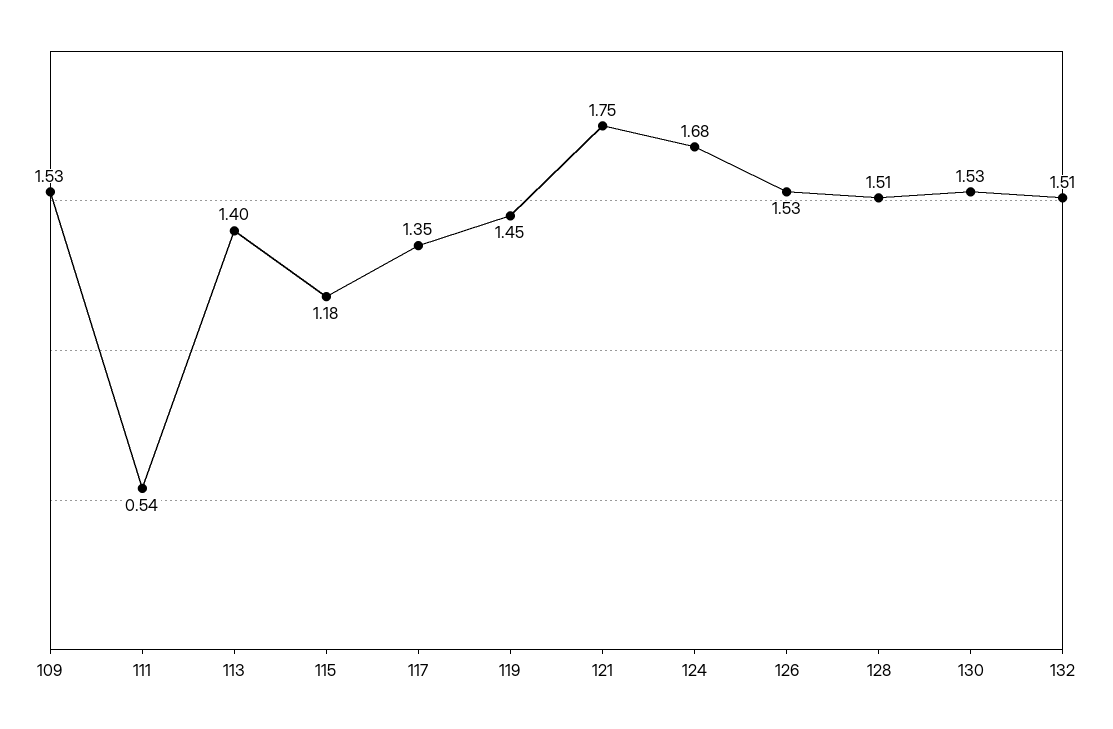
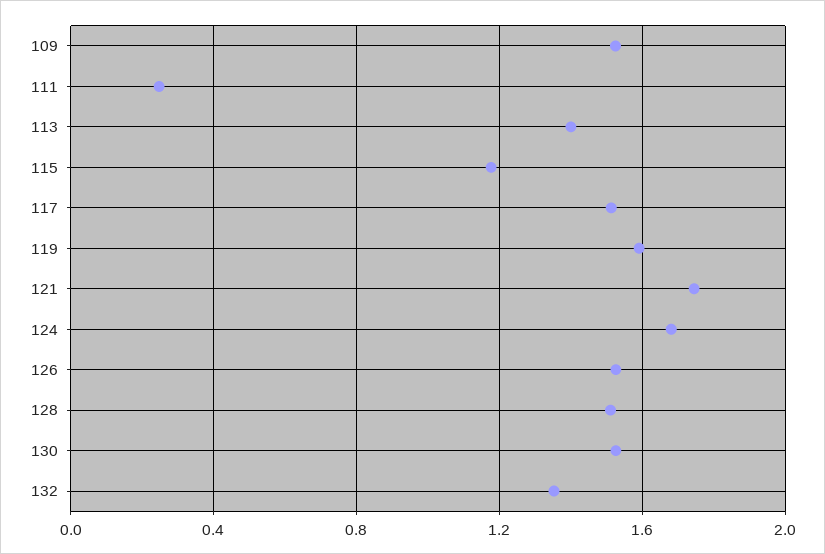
111: 0.54 -> 0.25
117: 1.35 -> 1.5
119: 1.45 -> 1.6
132: 1.51 -> 1.35

